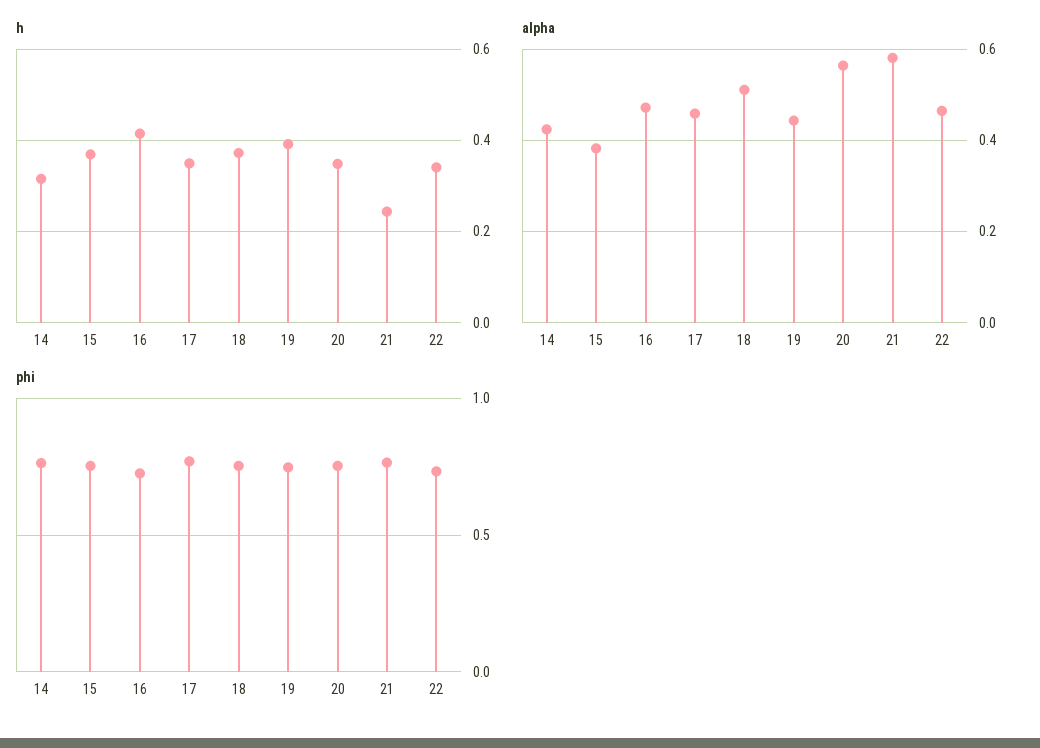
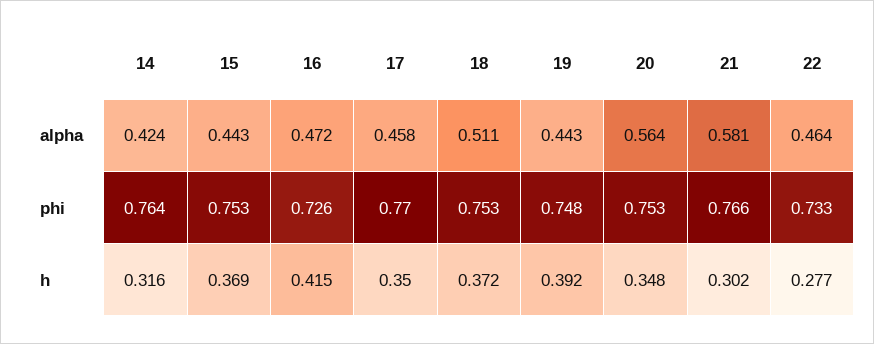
h, 21: 0.24 -> 0.302
h, 22: 0.34 -> 0.277
alpha, 15: 0.38 -> 0.443

